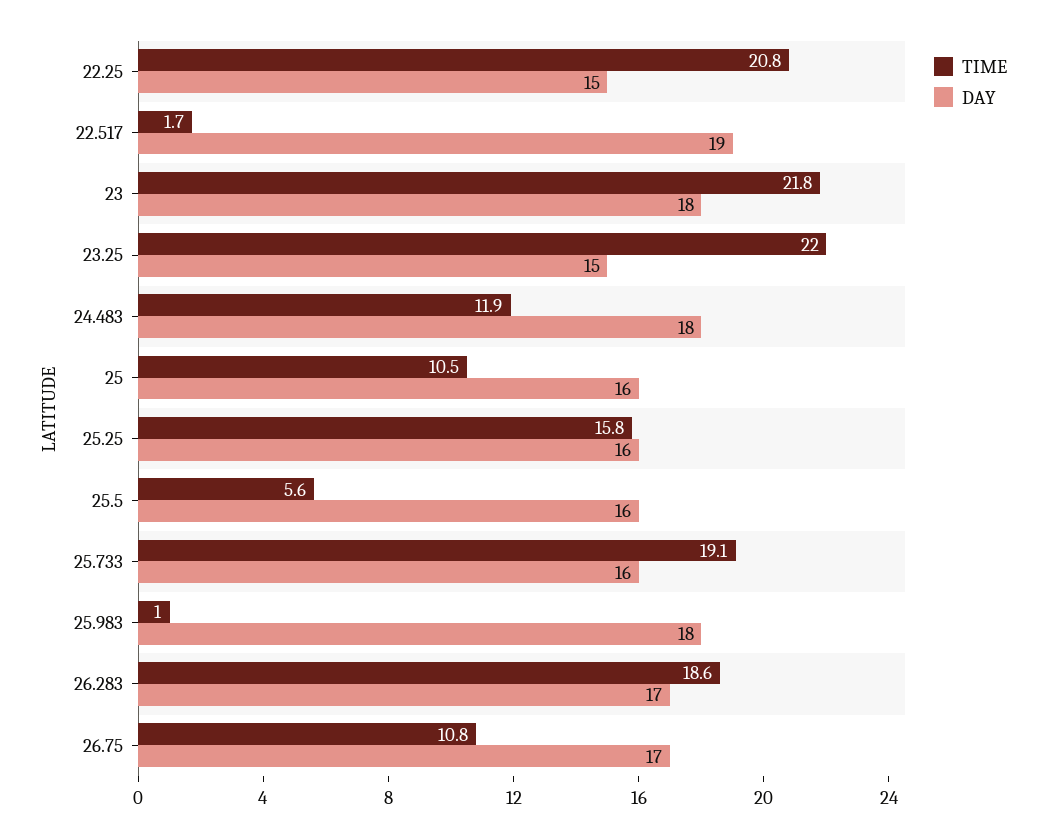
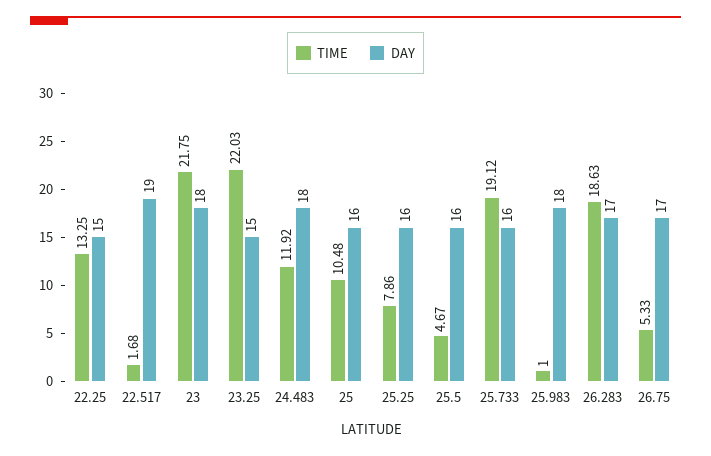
TIME, 22.25: 20.8 -> 13.25
TIME, 25.25: 15.8 -> 7.86
TIME, 25.5: 5.6 -> 4.67
TIME, 26.75: 10.8 -> 5.33

